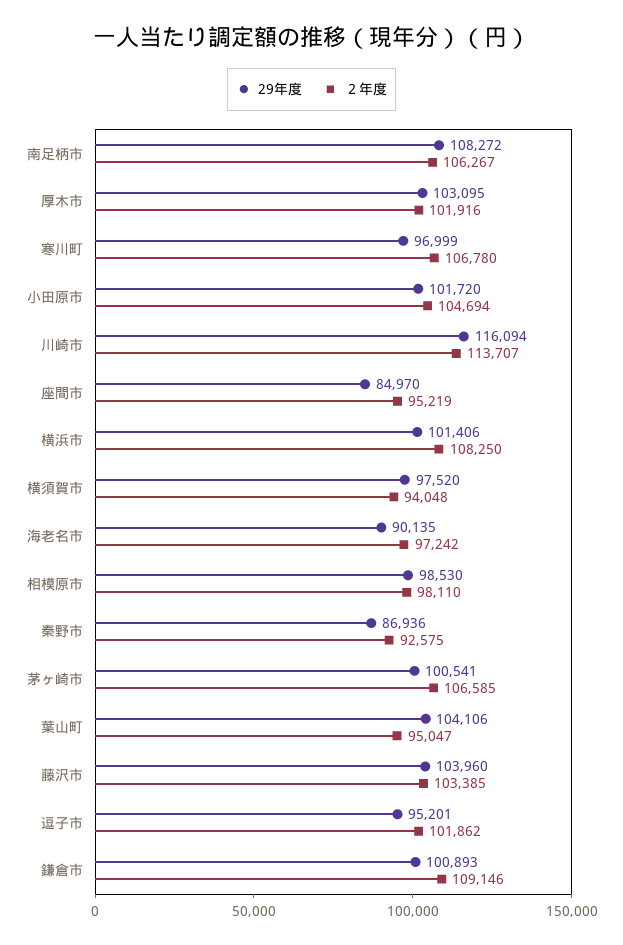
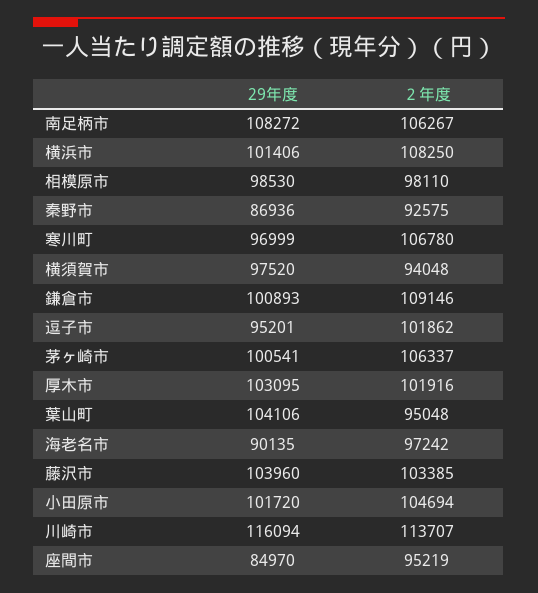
２年度, 茅ヶ崎市: 106585 -> 106337
２年度, 葉山町: 95047 -> 95048

